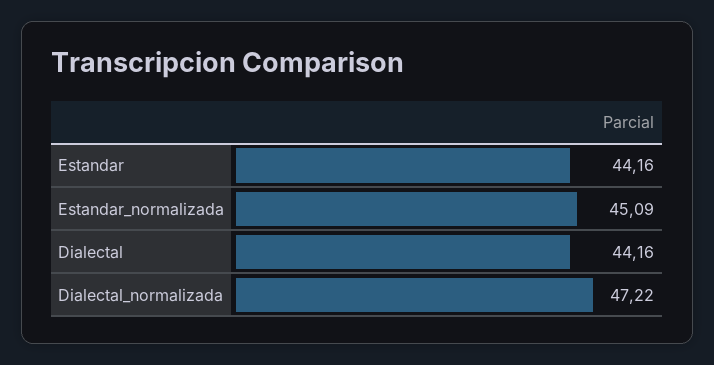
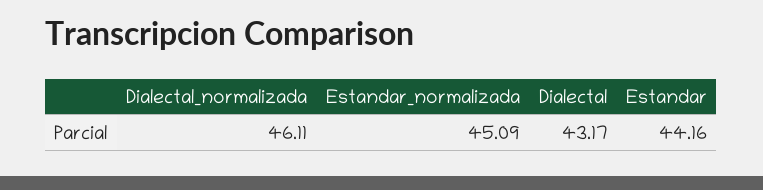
Dialectal: 44.16 -> 43.17
Dialectal_normalizada: 47.22 -> 46.11

